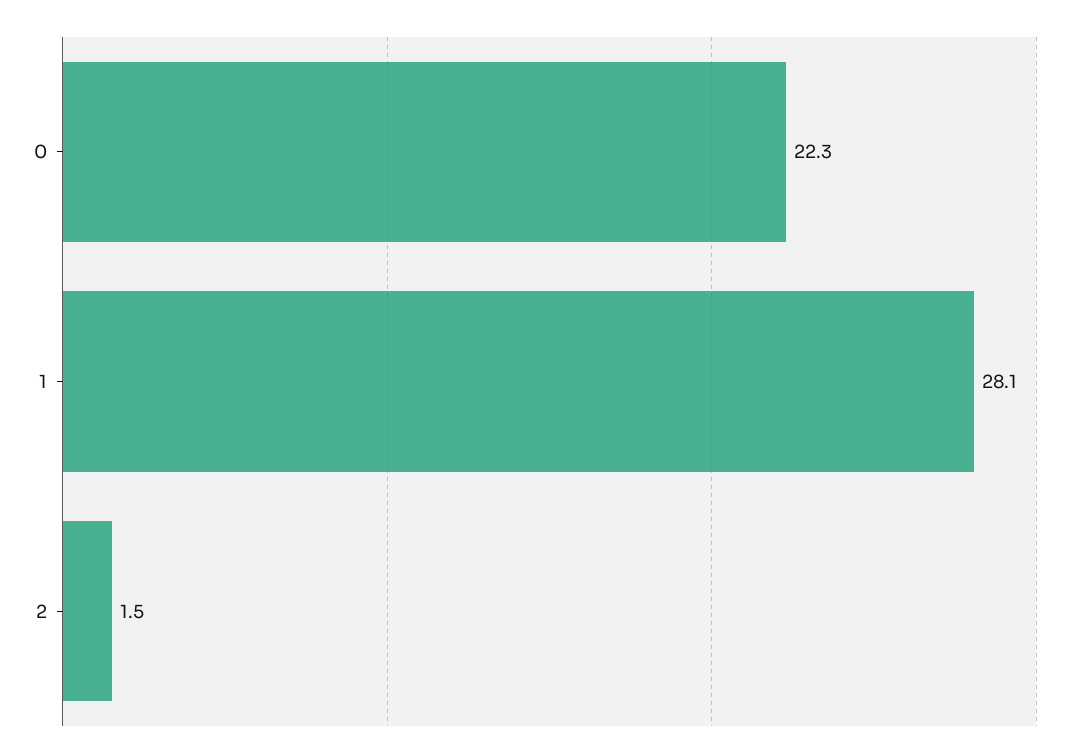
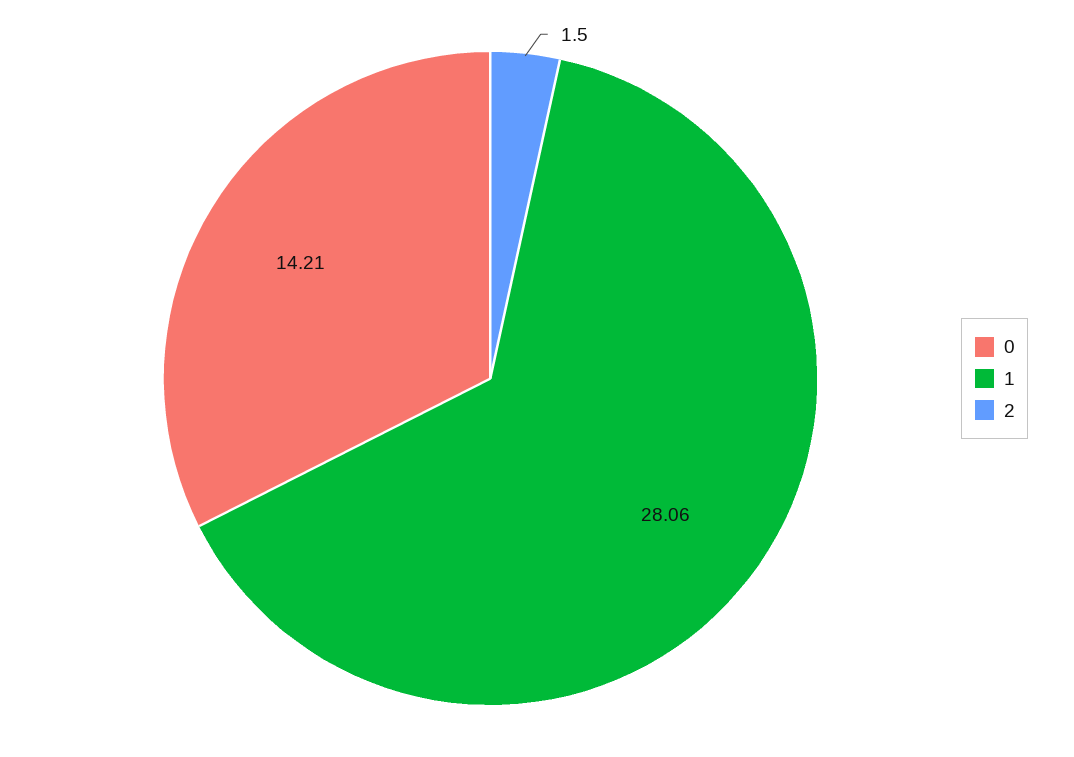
0: 22.3 -> 14.21

